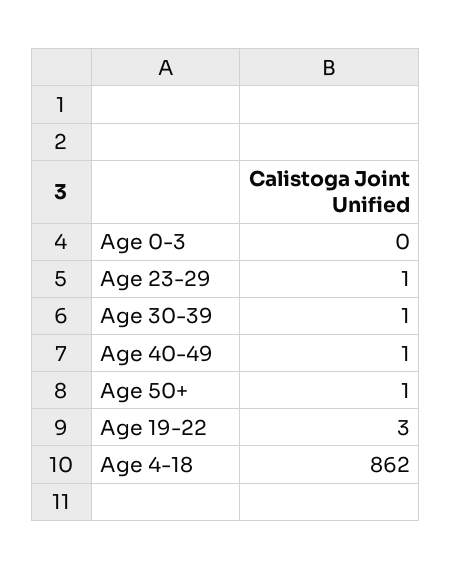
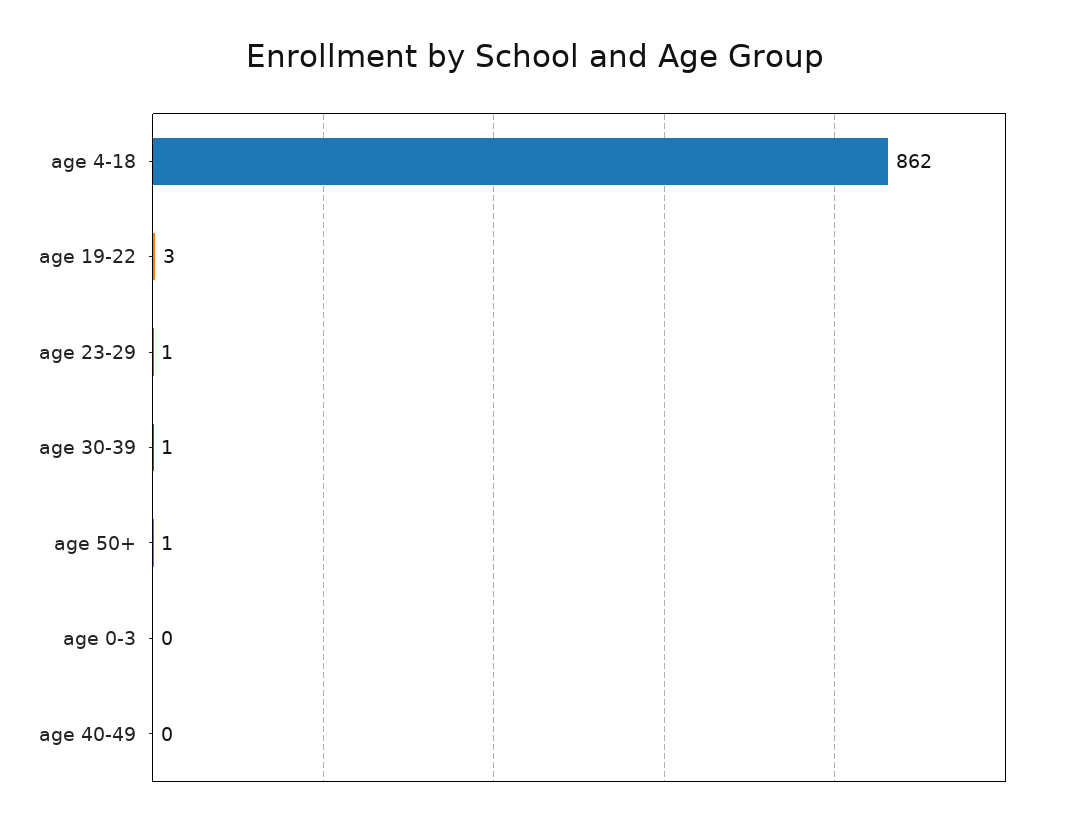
Age 40-49: 1 -> 0

